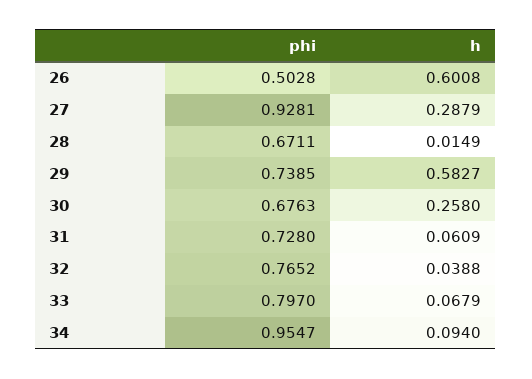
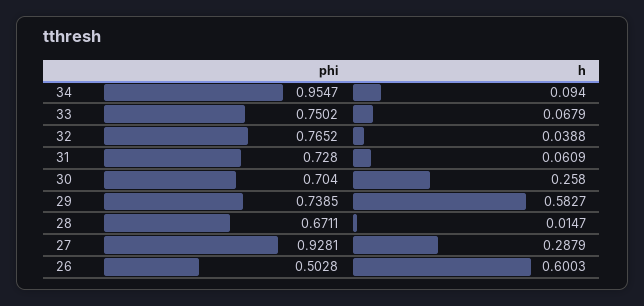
h, 26: 0.6008 -> 0.6003
h, 28: 0.0149 -> 0.0147
phi, 30: 0.6763 -> 0.704
phi, 33: 0.797 -> 0.7502

